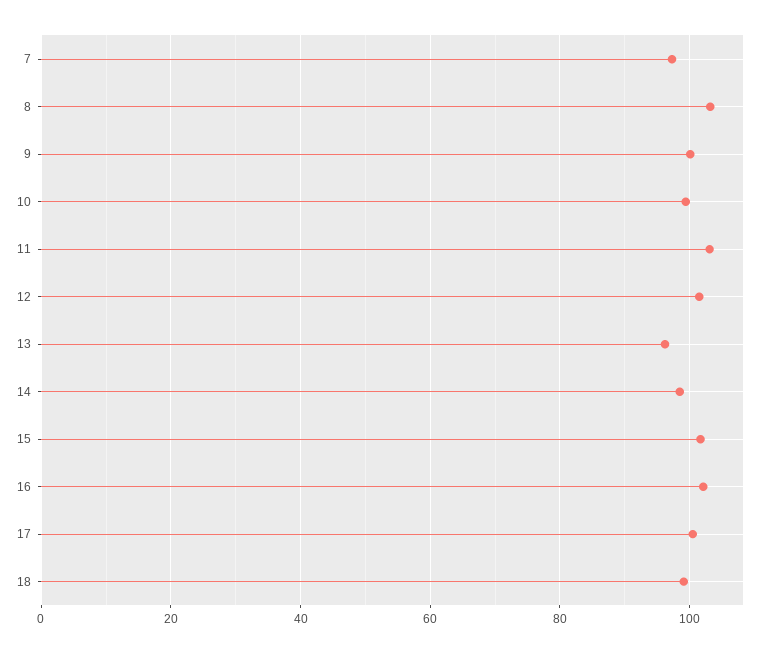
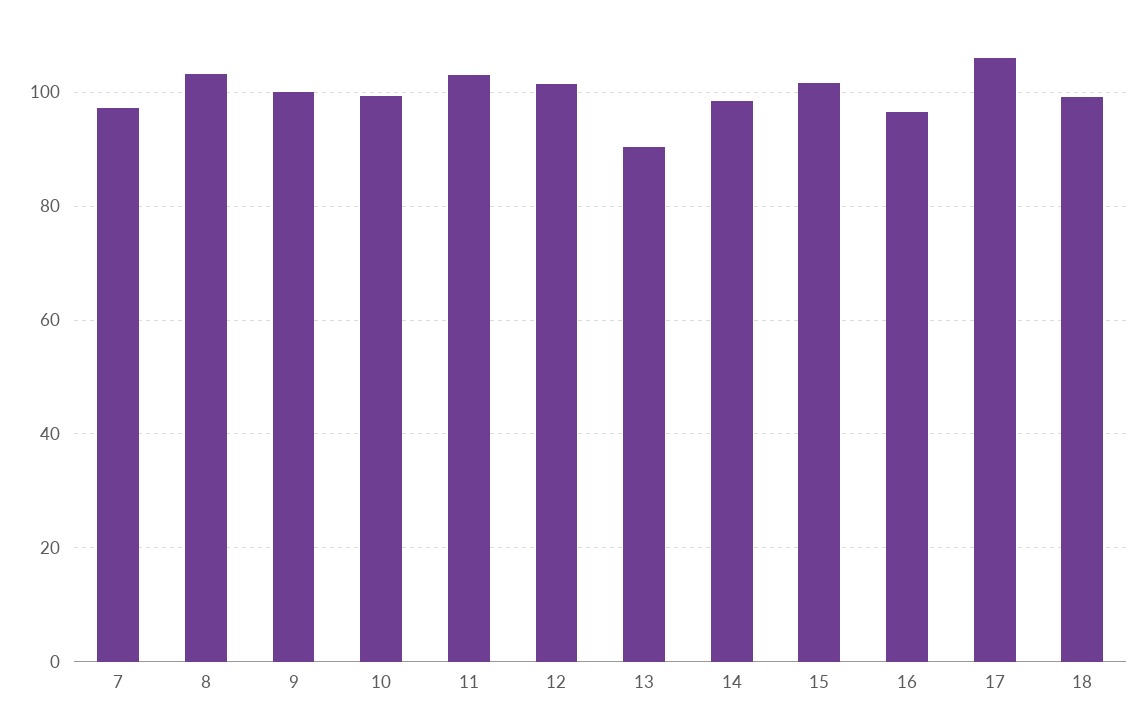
13: 96 -> 90
16: 102 -> 96
17: 100 -> 106

